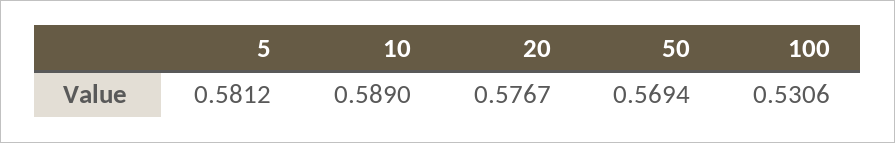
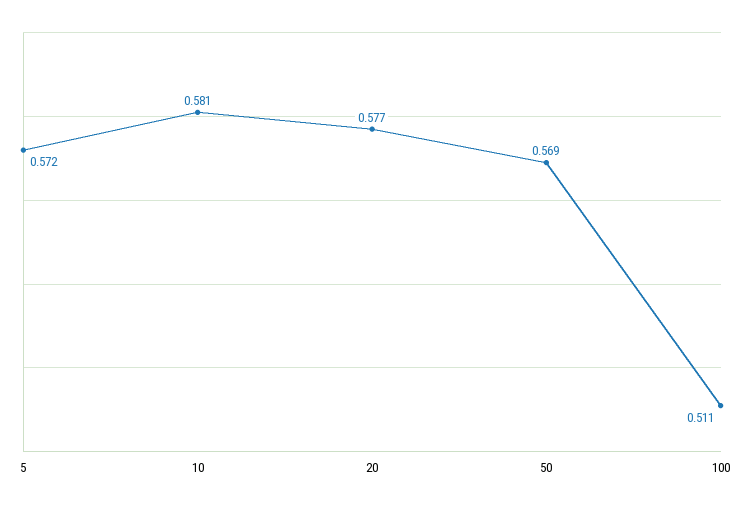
5: 0.5812 -> 0.572
10: 0.589 -> 0.581
100: 0.5306 -> 0.511

